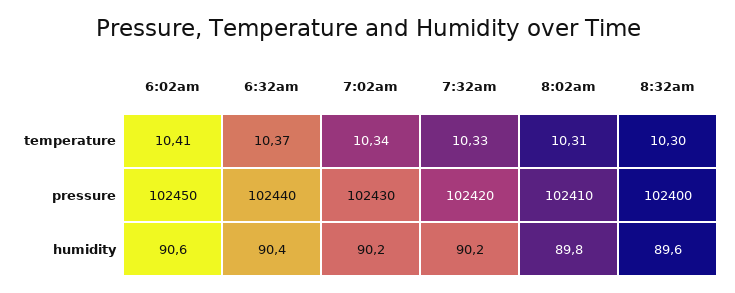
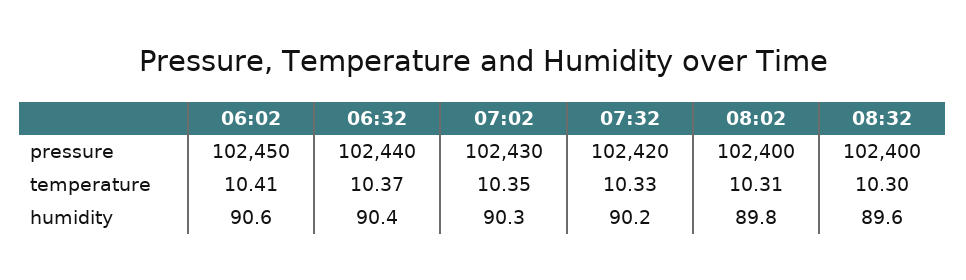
7:02am, temperature: 10.34 -> 10.35
8:02am, pressure: 102410 -> 102400
7:02am, humidity: 90.2 -> 90.3

